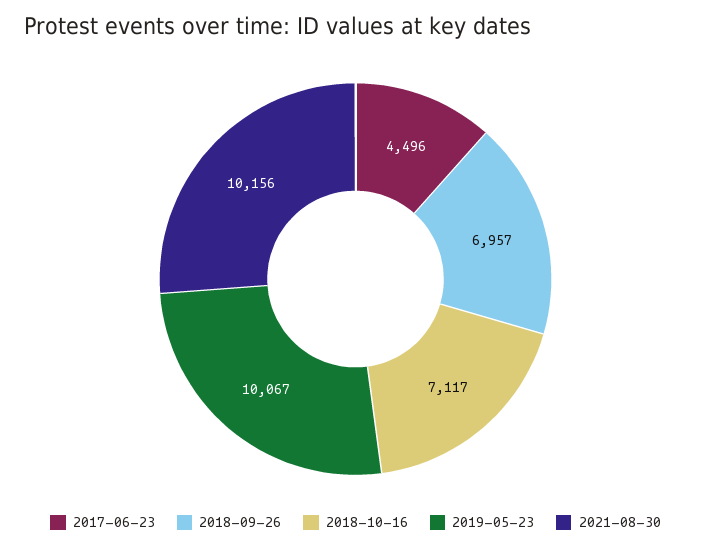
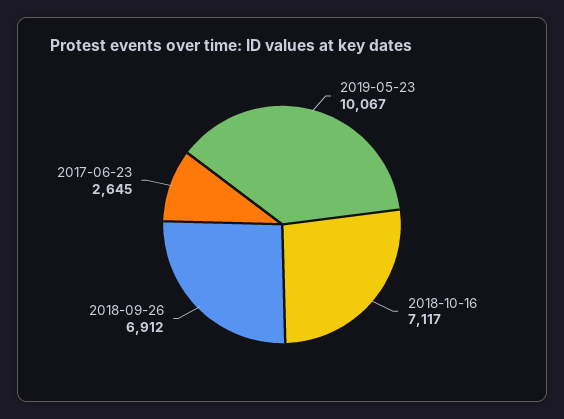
2017-06-23: 4496 -> 2645
2018-09-26: 6957 -> 6912
2021-08-30: 10156 -> none

